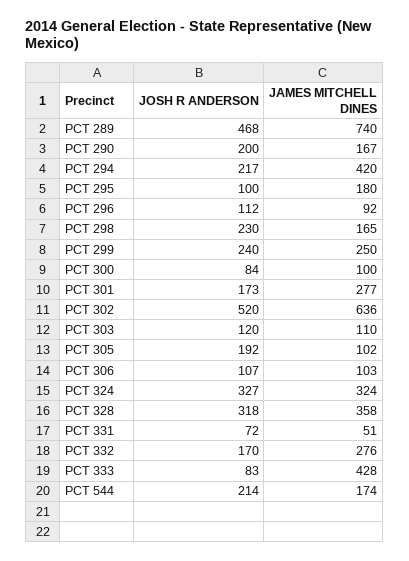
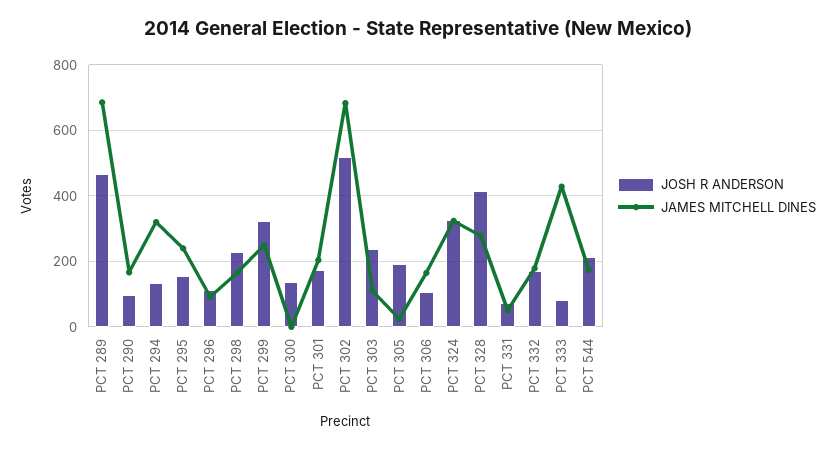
JAMES MITCHELL DINES, PCT 289: 740 -> 680
JOSH R ANDERSON, PCT 290: 200 -> 100
JOSH R ANDERSON, PCT 294: 217 -> 140
JAMES MITCHELL DINES, PCT 294: 420 -> 320
JOSH R ANDERSON, PCT 295: 100 -> 160
JAMES MITCHELL DINES, PCT 295: 180 -> 240
JOSH R ANDERSON, PCT 299: 240 -> 320
JOSH R ANDERSON, PCT 300: 84 -> 140
JAMES MITCHELL DINES, PCT 300: 100 -> 0
JAMES MITCHELL DINES, PCT 301: 277 -> 200
JAMES MITCHELL DINES, PCT 302: 636 -> 680
JOSH R ANDERSON, PCT 303: 120 -> 240
JAMES MITCHELL DINES, PCT 305: 102 -> 20
JAMES MITCHELL DINES, PCT 306: 103 -> 160
JOSH R ANDERSON, PCT 328: 318 -> 420
JAMES MITCHELL DINES, PCT 328: 358 -> 280
JAMES MITCHELL DINES, PCT 332: 276 -> 180

